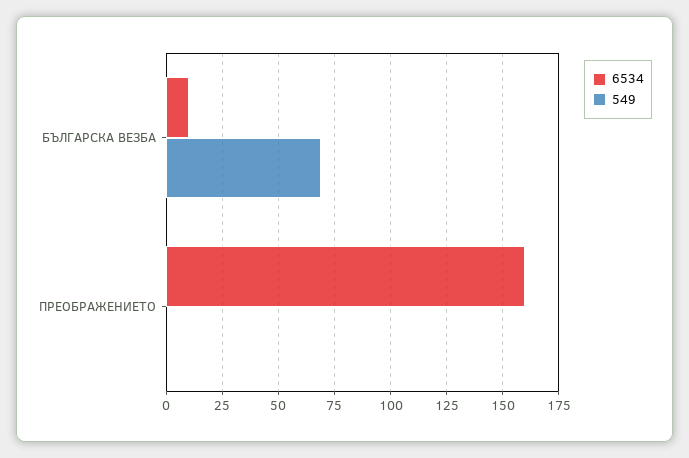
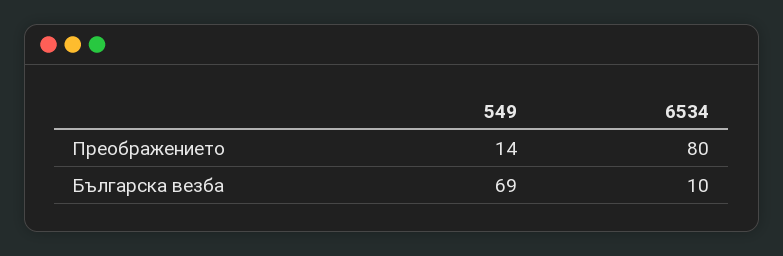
6534, ПРЕОБРАЖЕНИЕТО: 160 -> 80
549, ПРЕОБРАЖЕНИЕТО: 0 -> 14

